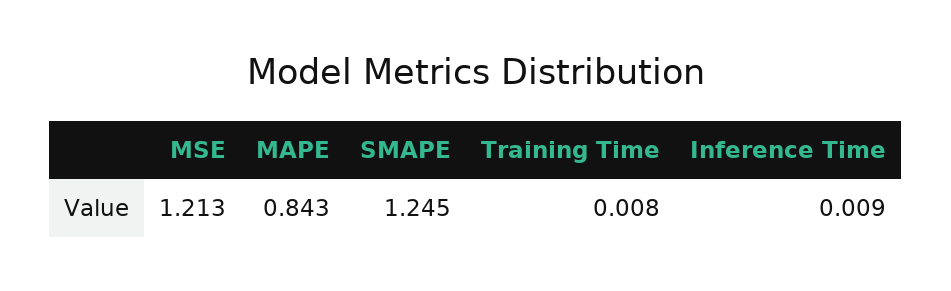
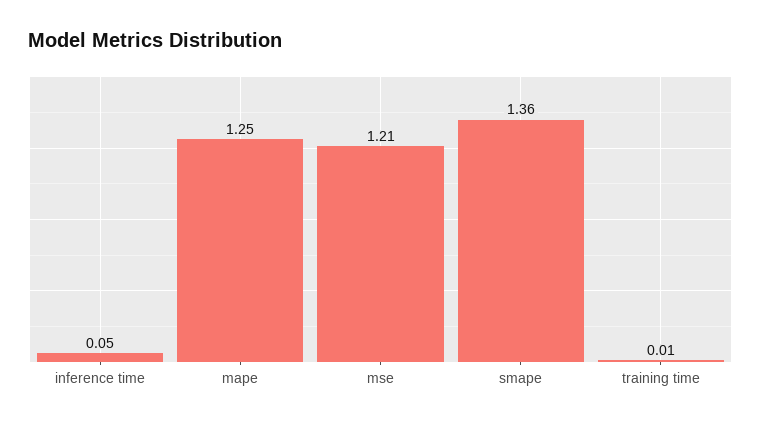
MAPE: 0.843 -> 1.25
SMAPE: 1.245 -> 1.36
Inference Time: 0.009 -> 0.05

